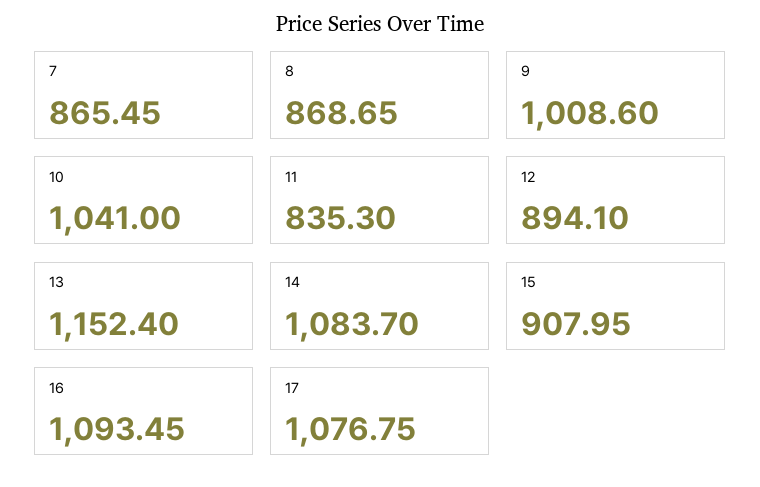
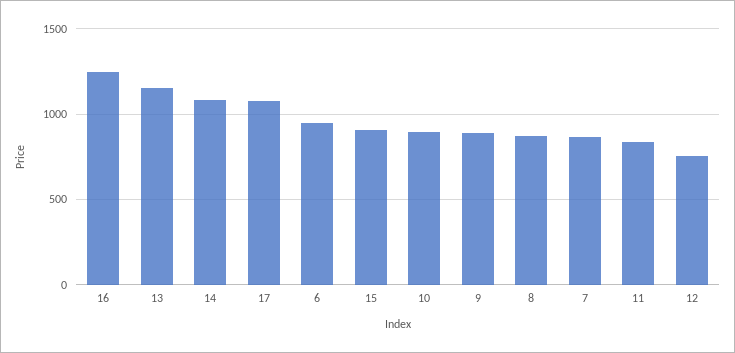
9: 1008.6 -> 900
10: 1041 -> 900
12: 894.1 -> 750
16: 1093.45 -> 1250
6: none -> 950

